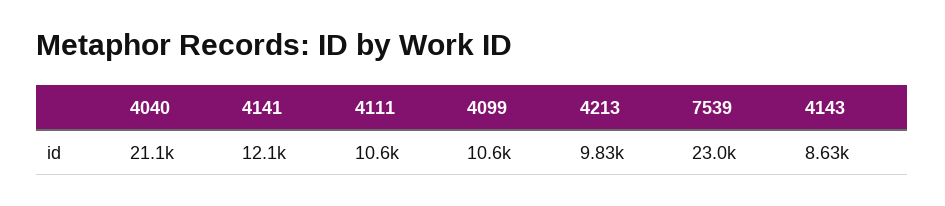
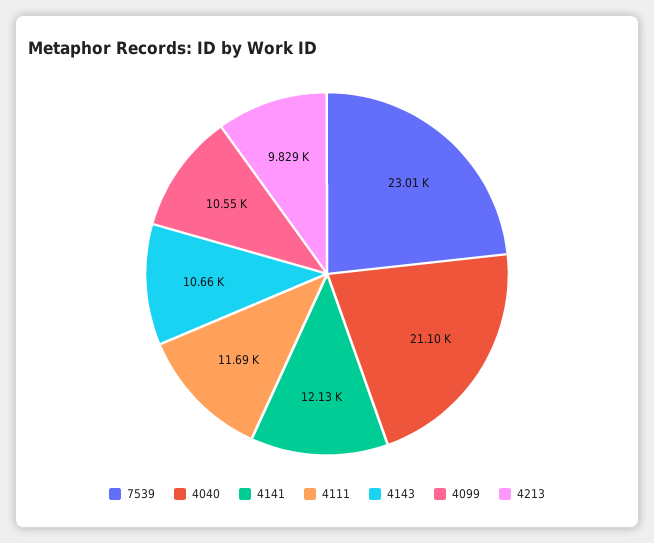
4111: 10600 -> 11690
4143: 8630 -> 10660

